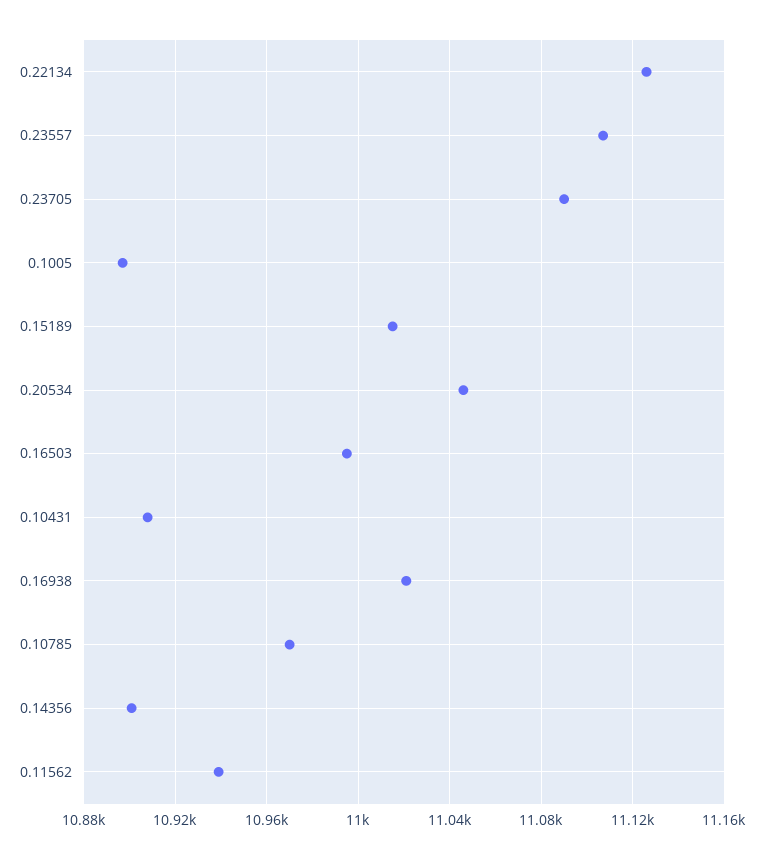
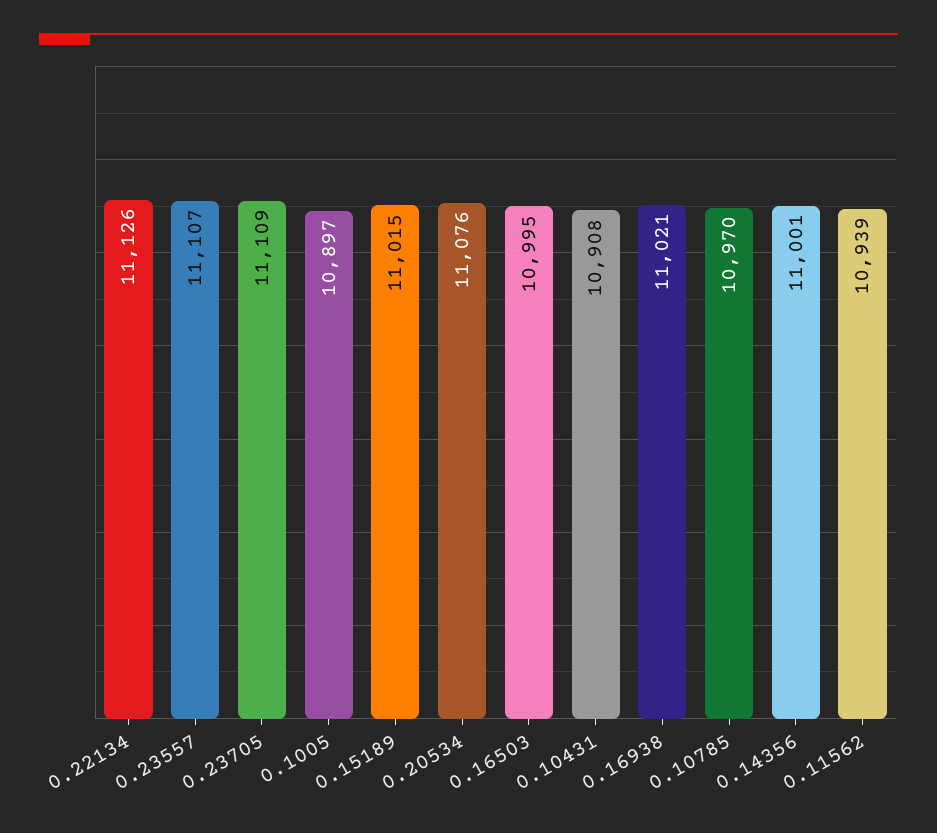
0.23705: 11090 -> 11109
0.20534: 11045 -> 11076
0.14356: 10900 -> 11001

